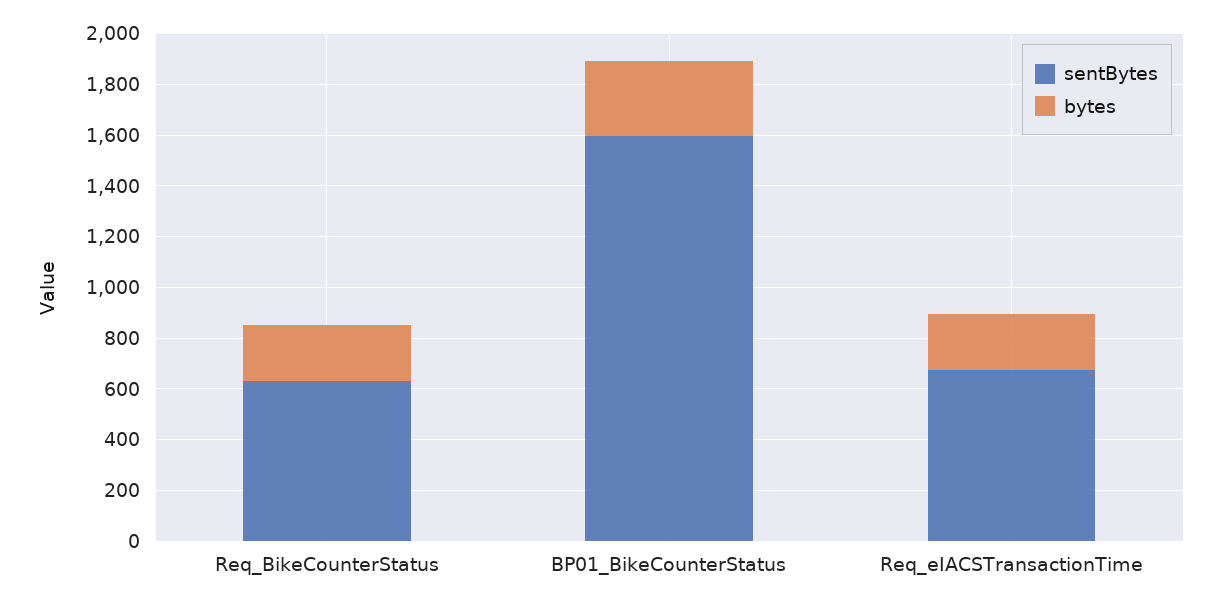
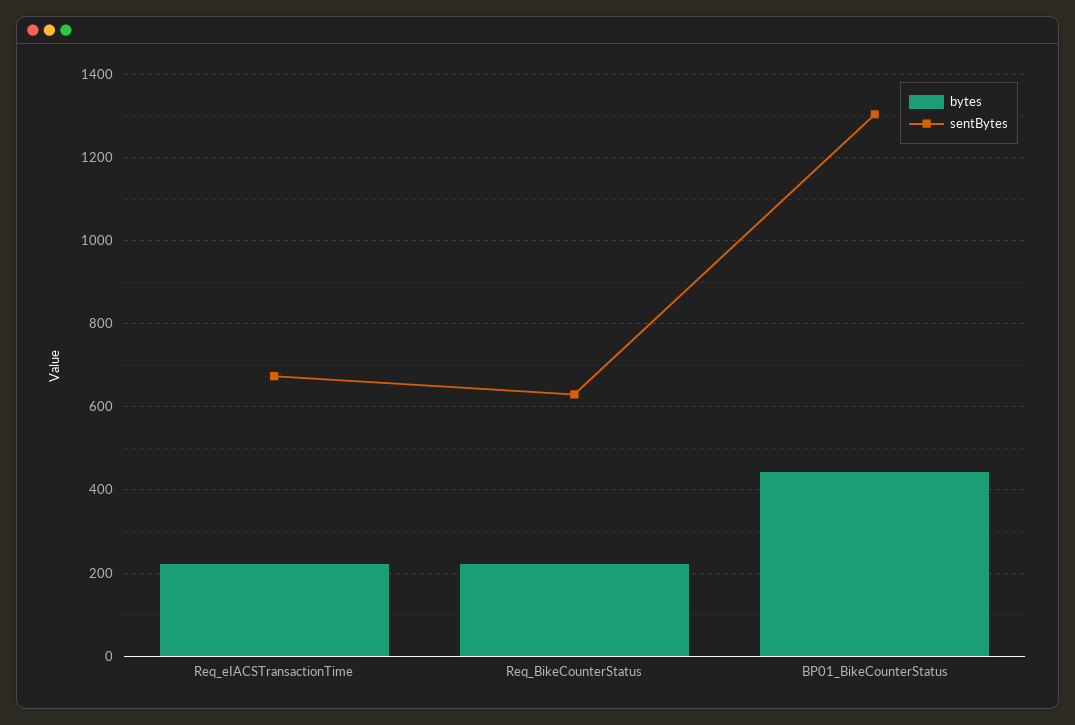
sentBytes, BP01_BikeCounterStatus: 1600 -> 1300
bytes, BP01_BikeCounterStatus: 300 -> 440

